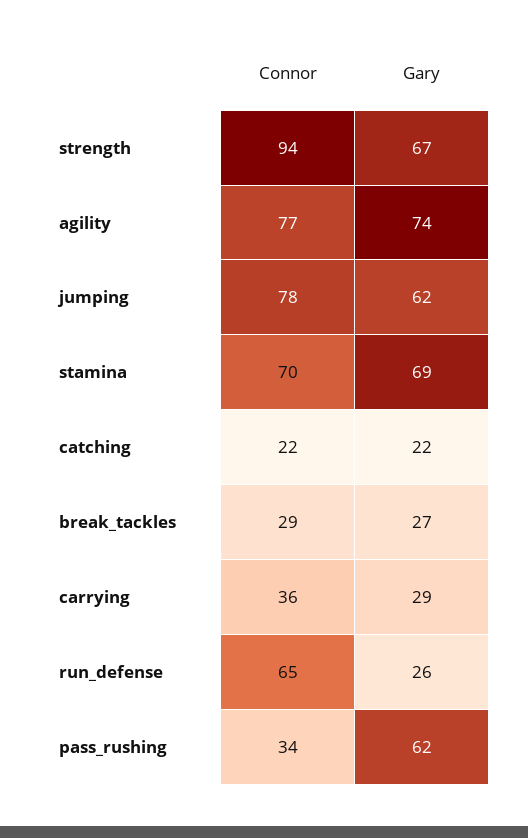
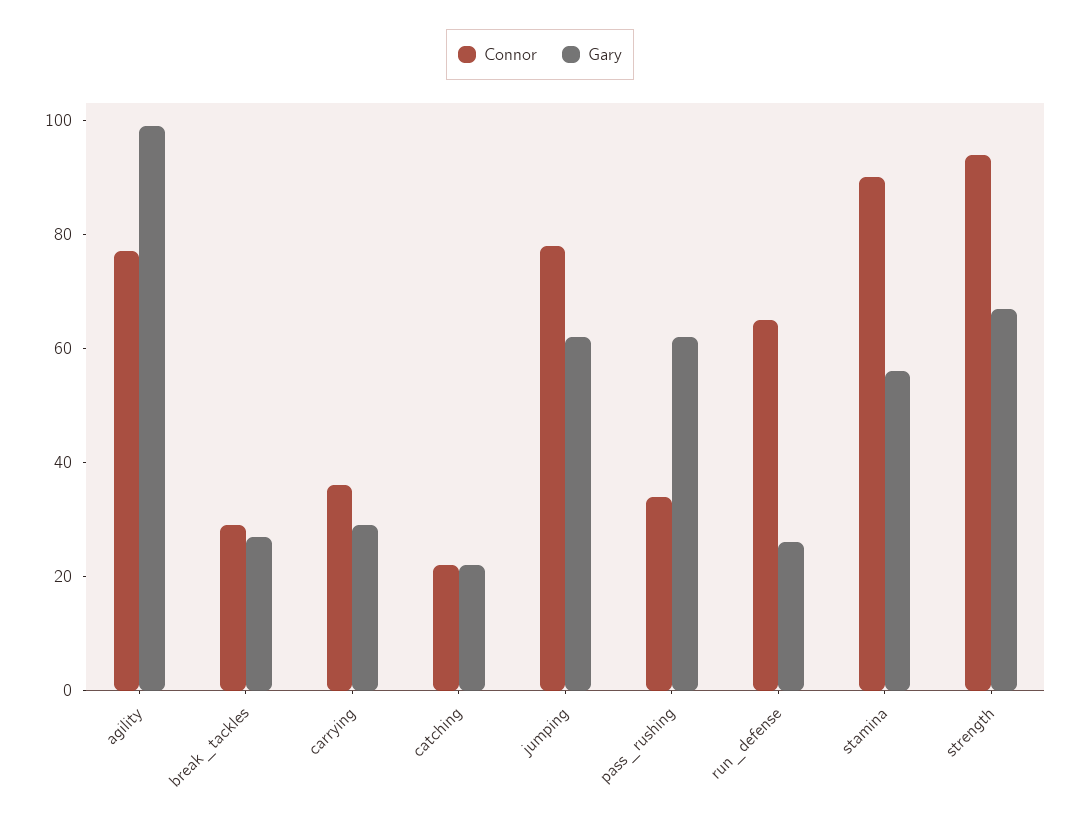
Gary, agility: 74 -> 100
Connor, stamina: 70 -> 90
Gary, stamina: 69 -> 55

